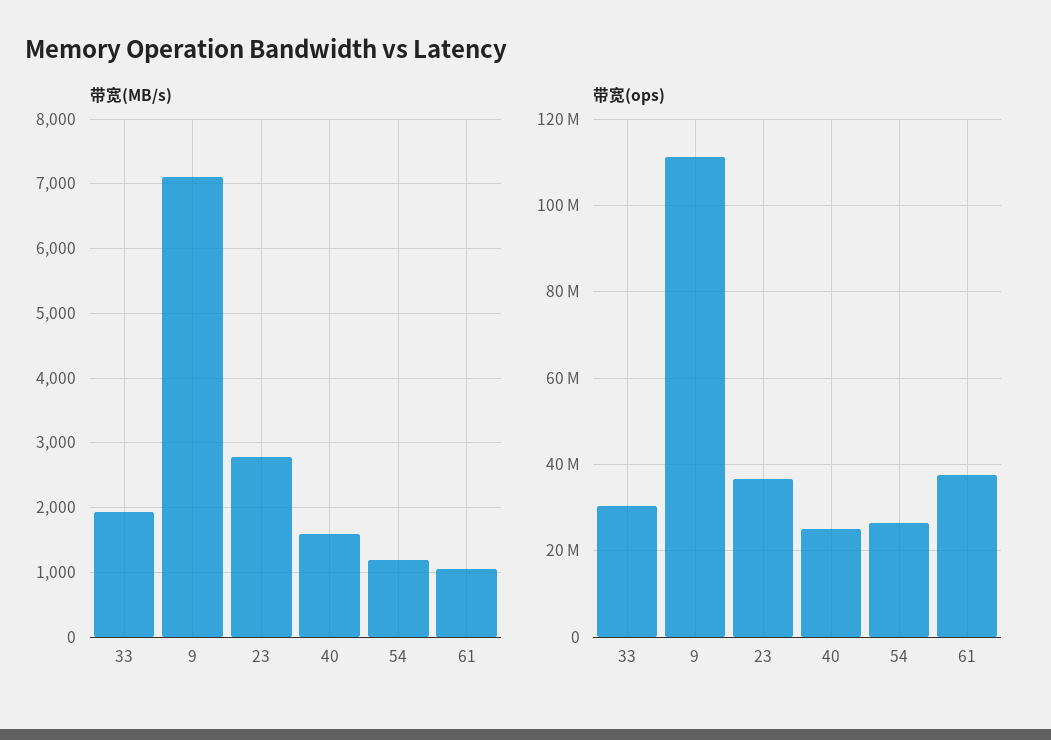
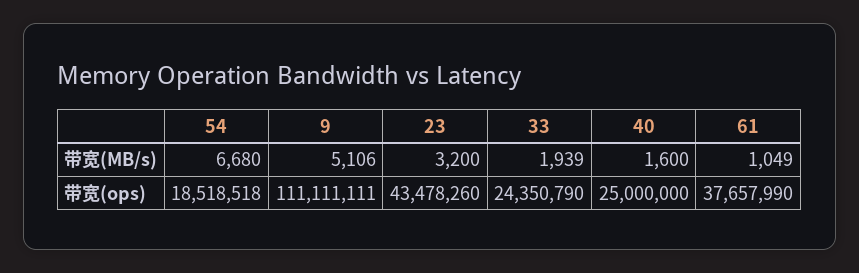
带宽(MB/s), 9: 7100 -> 5106
带宽(MB/s), 23: 2800 -> 3200
带宽(MB/s), 54: 1200 -> 6680
带宽(ops), 33: 30000000 -> 24350790
带宽(ops), 23: 36000000 -> 43478260
带宽(ops), 54: 26000000 -> 18518518

